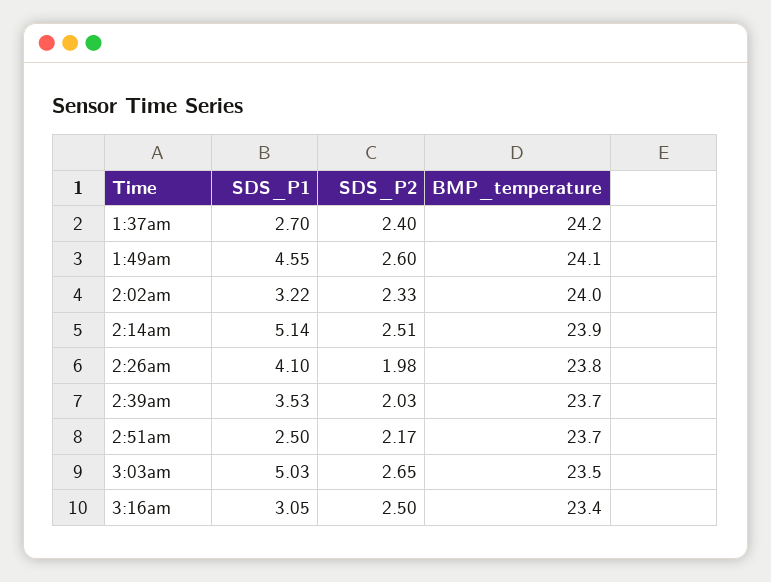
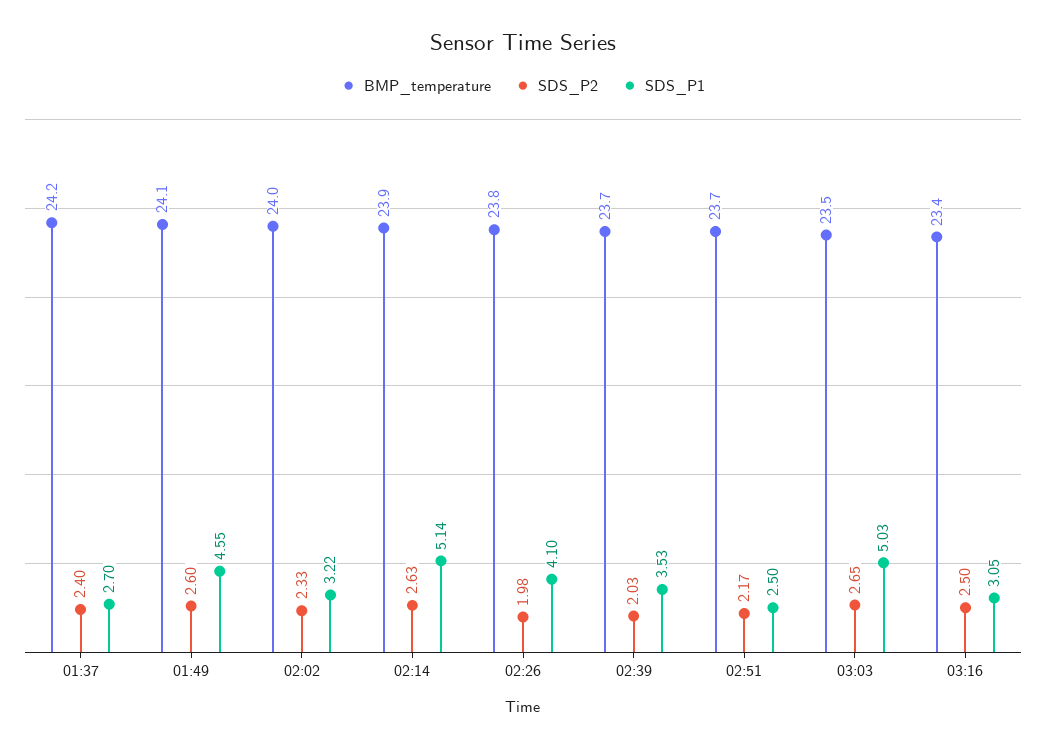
SDS_P2, 2:14am: 2.51 -> 2.63

